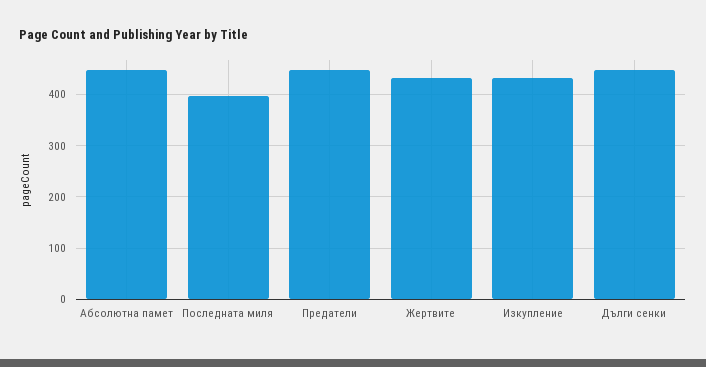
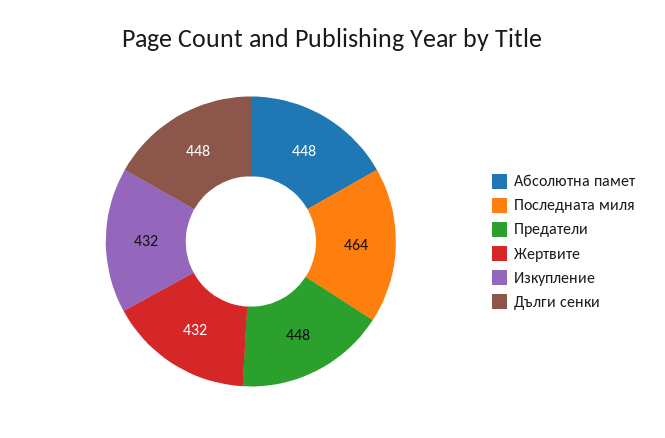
Последната миля: 400 -> 464

